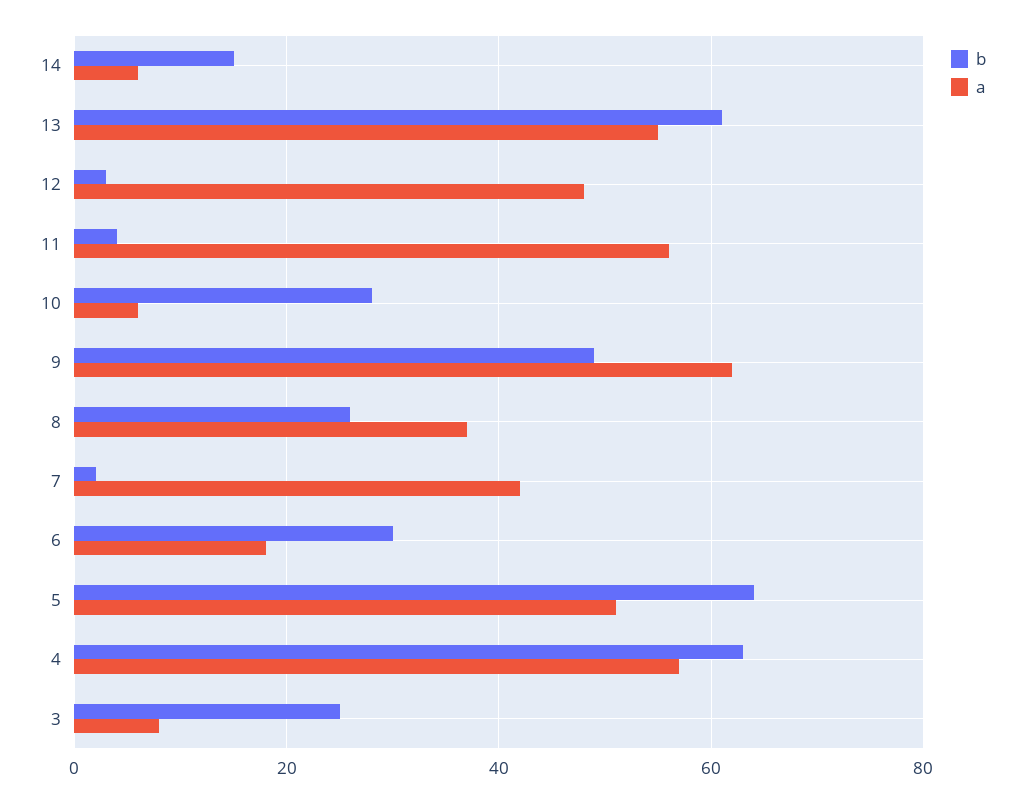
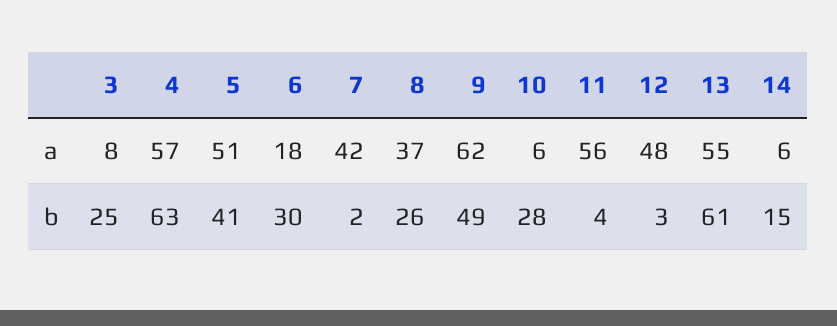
b, 5: 65 -> 41

